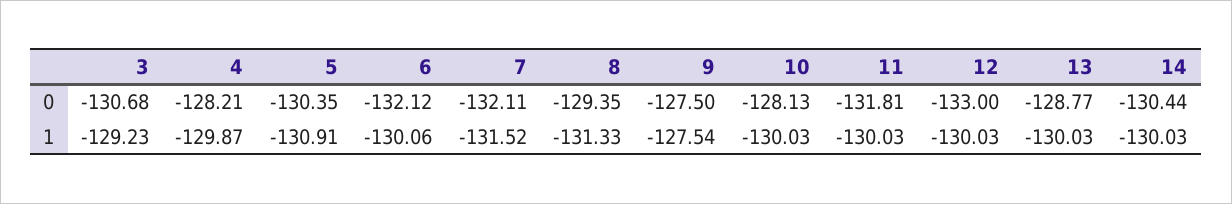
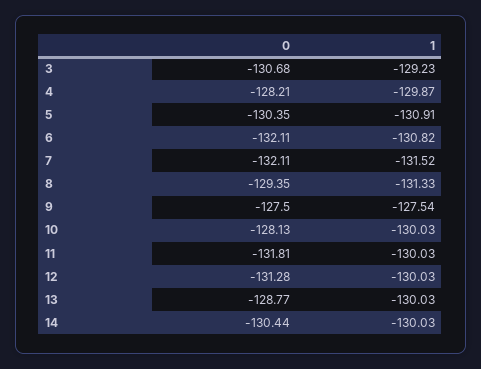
6, 0: -132.12 -> -132.11
12, 0: -133 -> -131.28
6, 1: -130.06 -> -130.82

